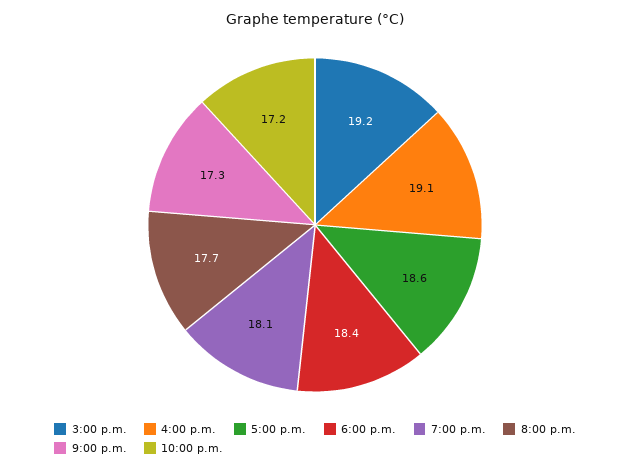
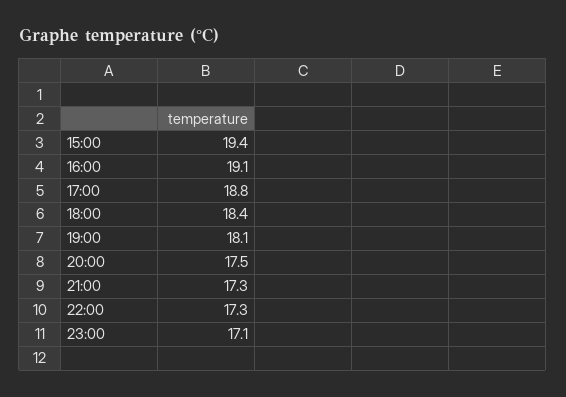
3:00 p.m.: 19.2 -> 19.4
5:00 p.m.: 18.6 -> 18.8
8:00 p.m.: 17.7 -> 17.5
10:00 p.m.: 17.2 -> 17.3
23:00: none -> 17.1

